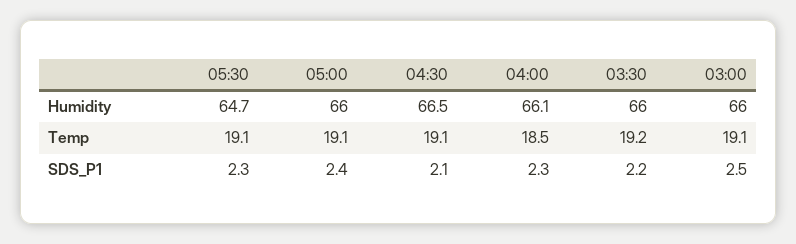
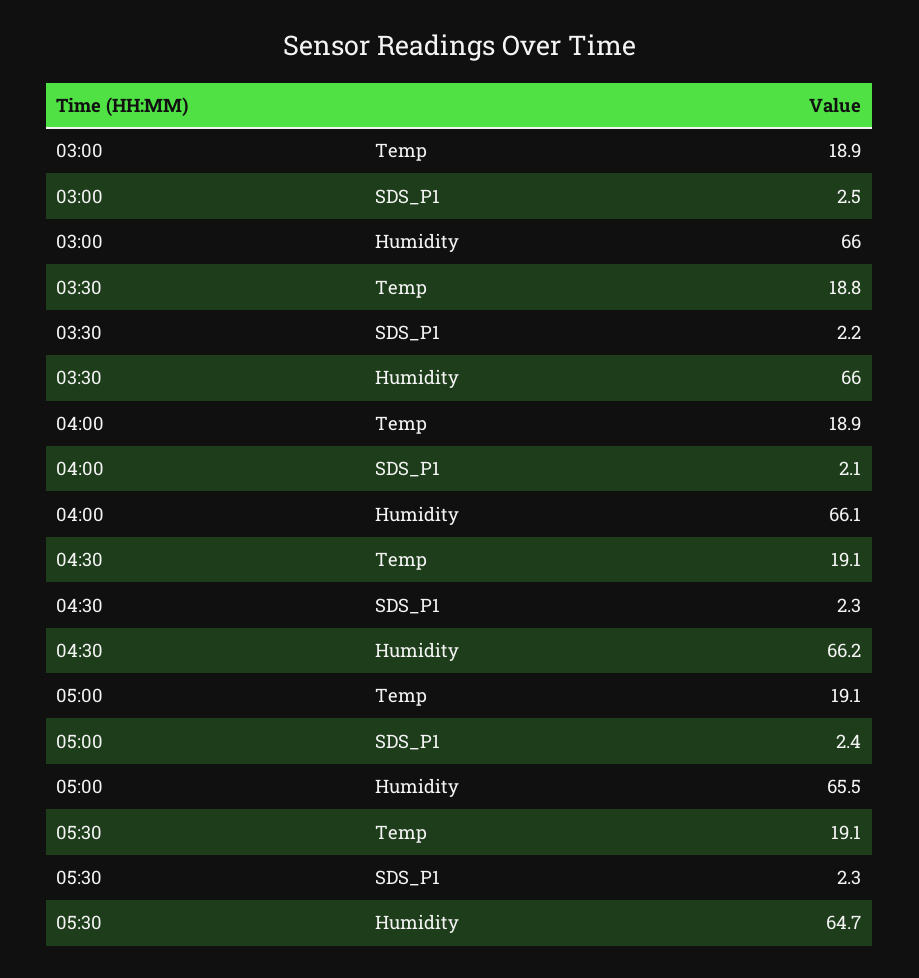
05:00, Humidity: 66 -> 65.5
04:30, Humidity: 66.5 -> 66.2
04:00, Temp: 18.5 -> 18.9
03:30, Temp: 19.2 -> 18.8
03:00, Temp: 19.1 -> 18.9
04:30, SDS_P1: 2.1 -> 2.3
04:00, SDS_P1: 2.3 -> 2.1

